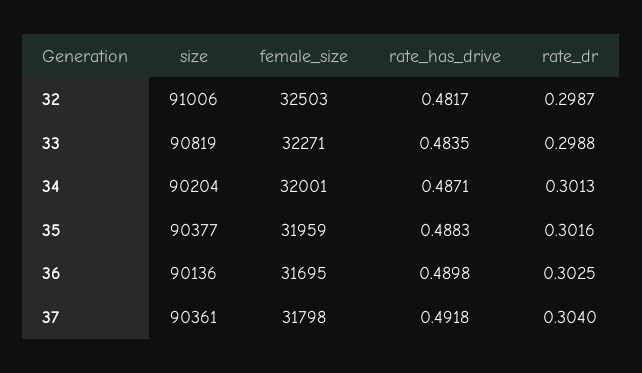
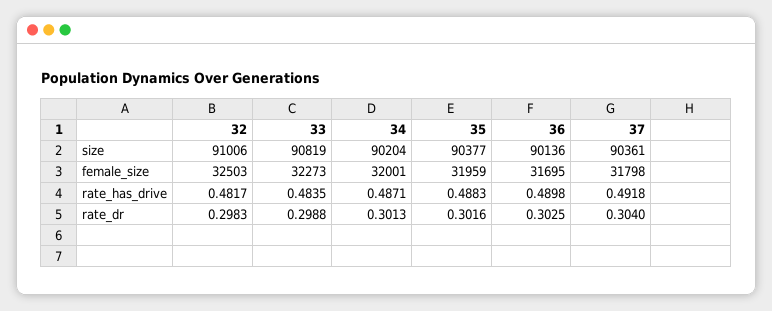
rate_dr, 32: 0.2987 -> 0.2983
female_size, 33: 32271 -> 32273

